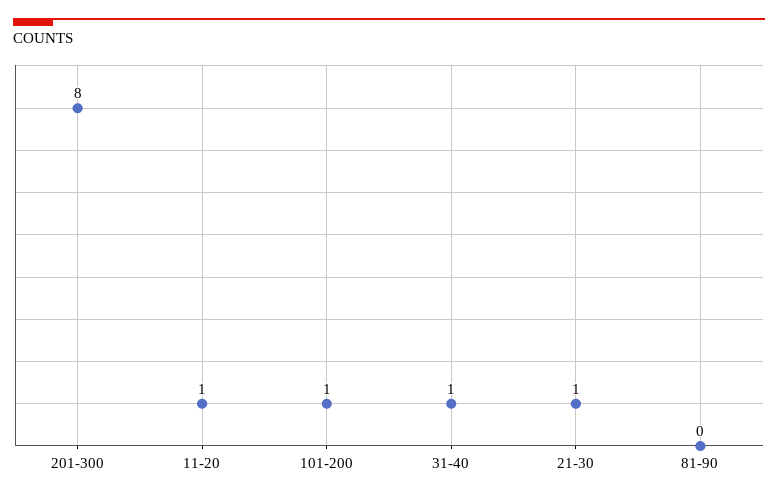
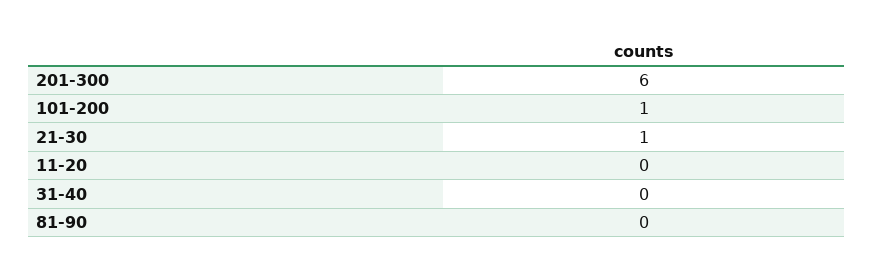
201-300: 8 -> 6
11-20: 1 -> 0
31-40: 1 -> 0

